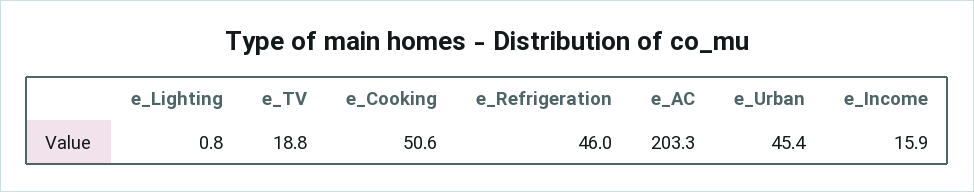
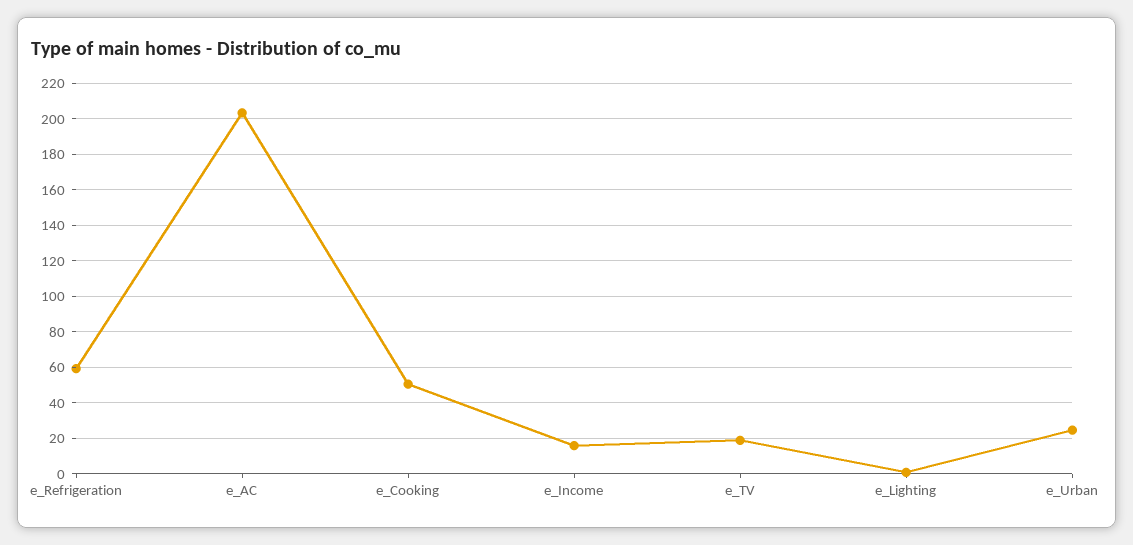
e_Refrigeration: 46 -> 60
e_Urban: 45.4 -> 25

